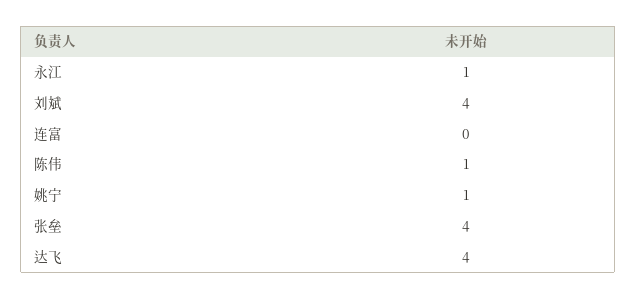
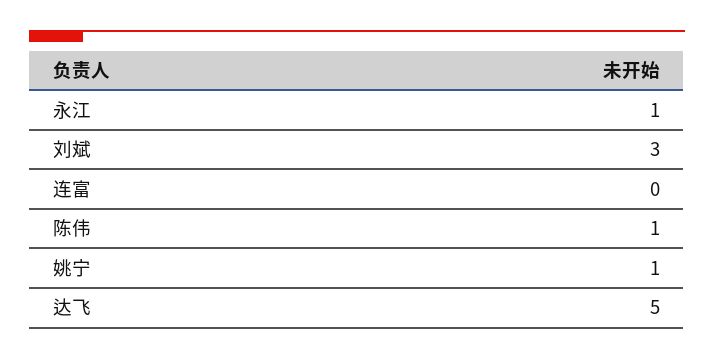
刘斌: 4 -> 3
张垒: 4 -> none
达飞: 4 -> 5

